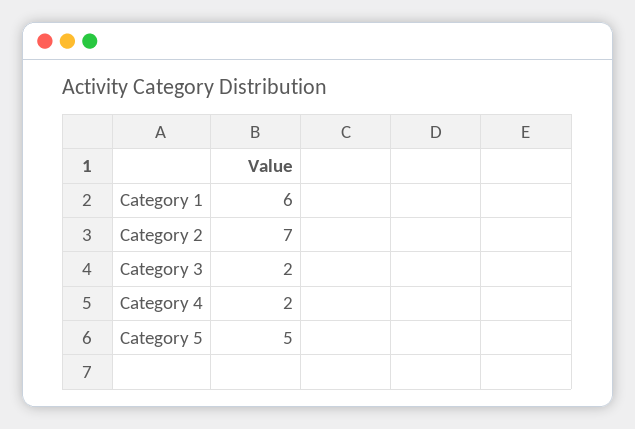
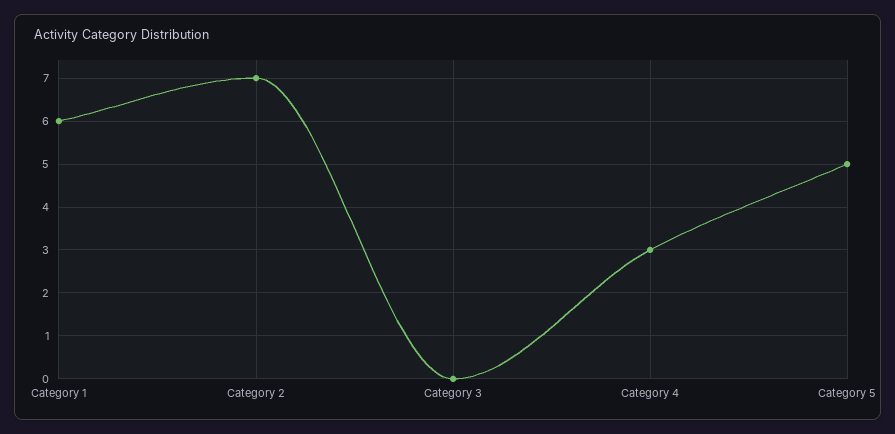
Category 3: 2 -> 0
Category 4: 2 -> 3

